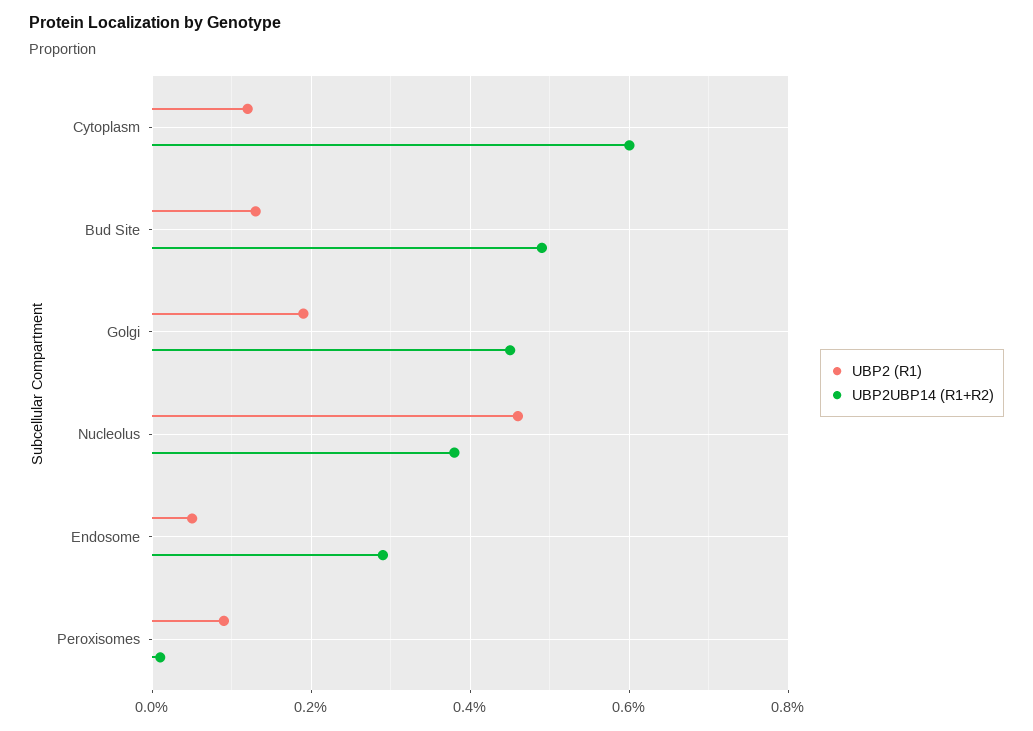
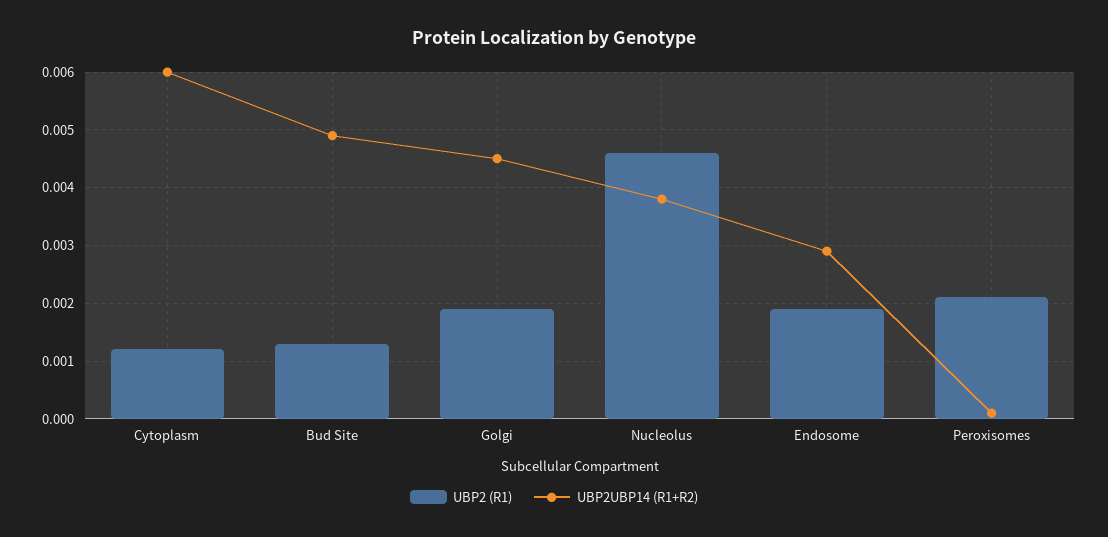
UBP2 (R1), Endosome: 0.0005 -> 0.002
UBP2 (R1), Peroxisomes: 0.001 -> 0.002

